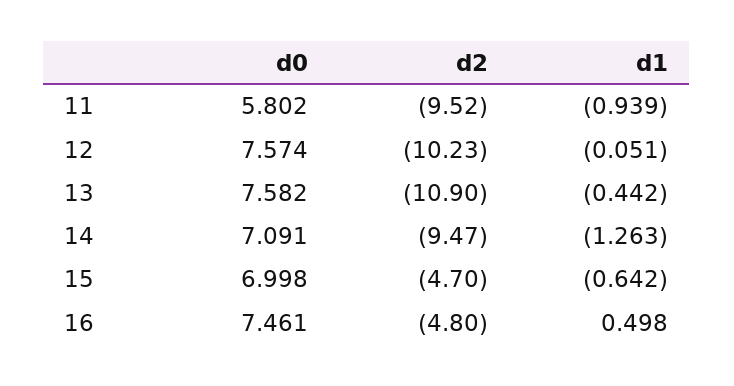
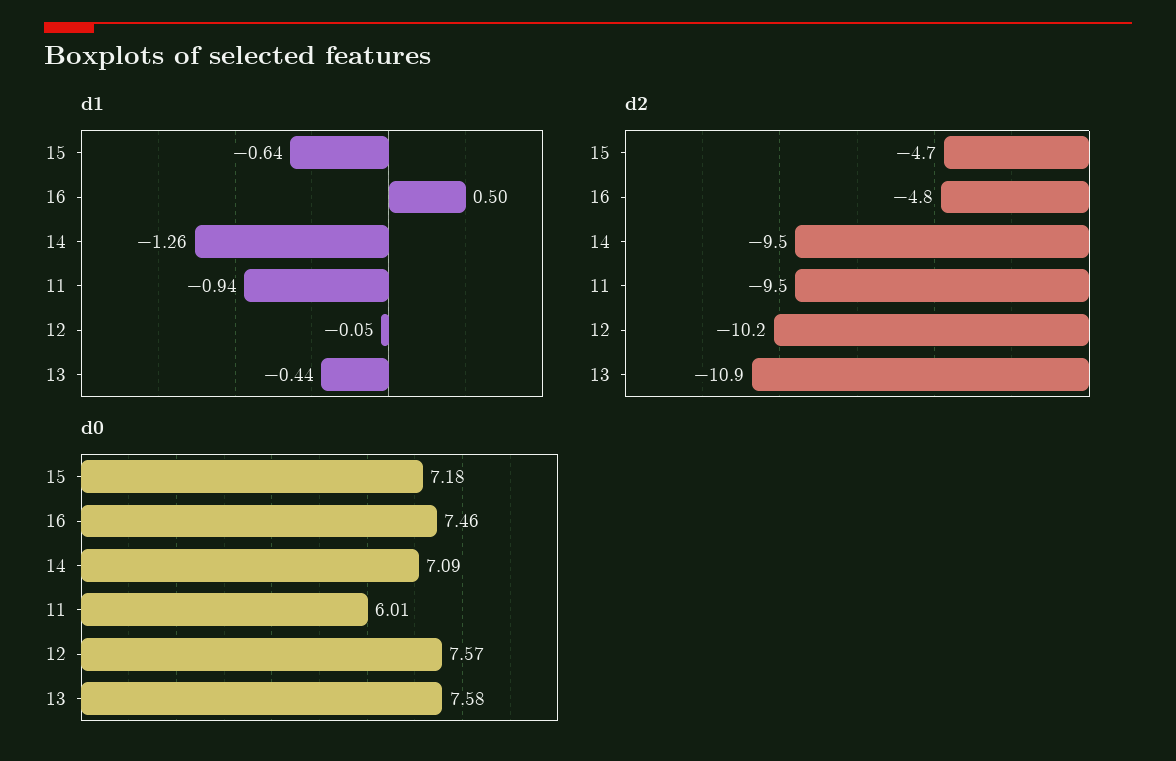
d0, 11: 5.802 -> 6.01
d0, 15: 6.998 -> 7.18

